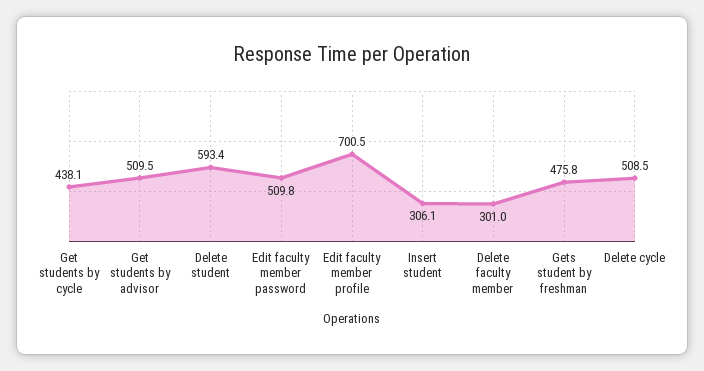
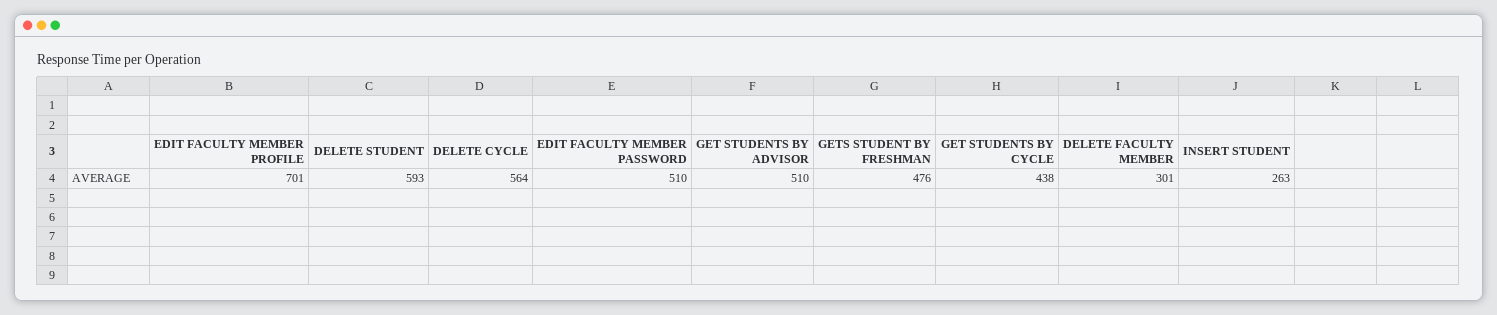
Insert student: 306.1 -> 263
Delete cycle: 508.5 -> 564

